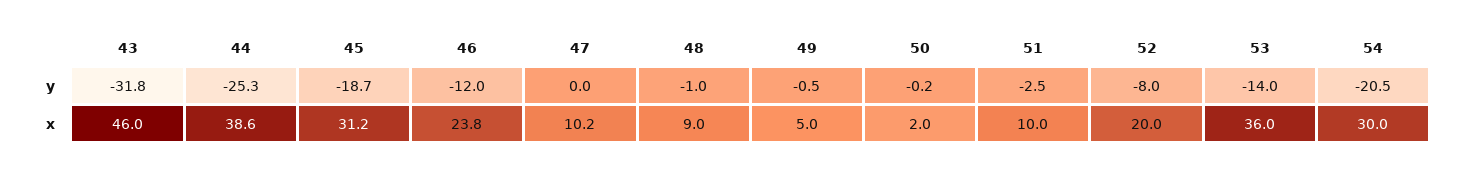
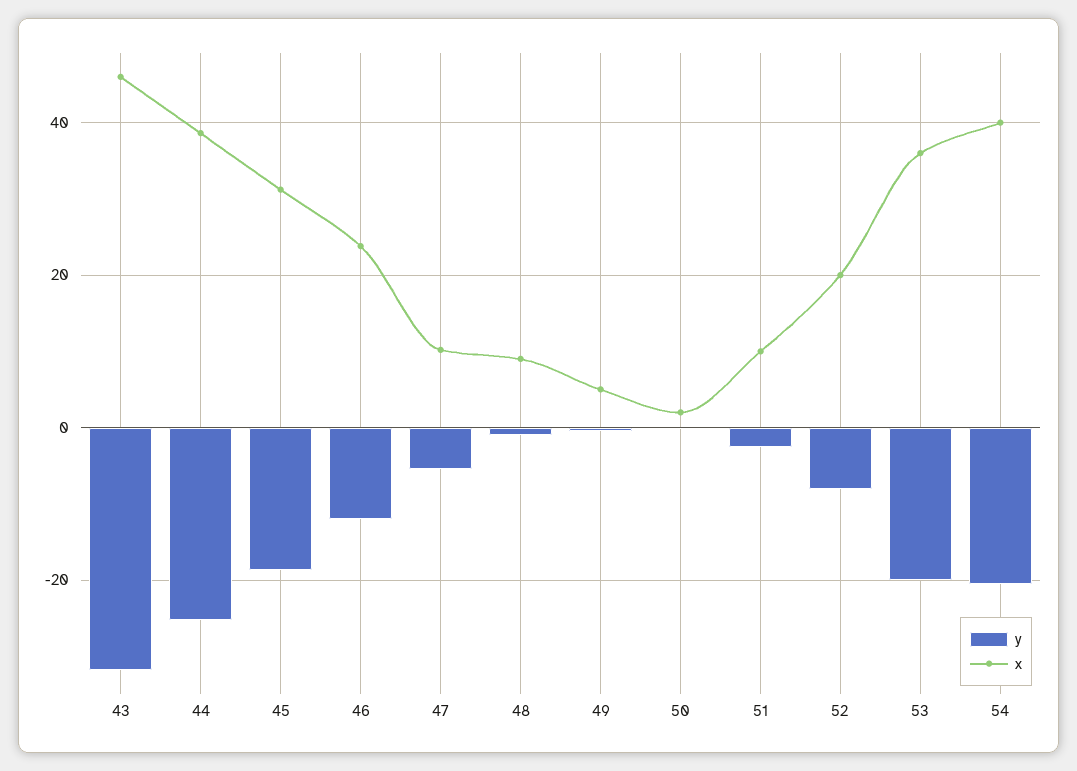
y, 47: 0 -> -6
y, 53: -14 -> -20
x, 54: 30 -> 40

